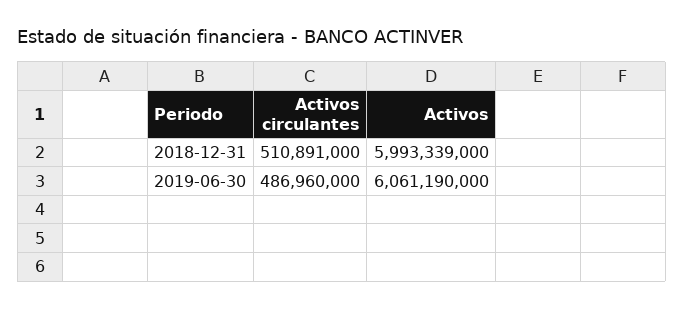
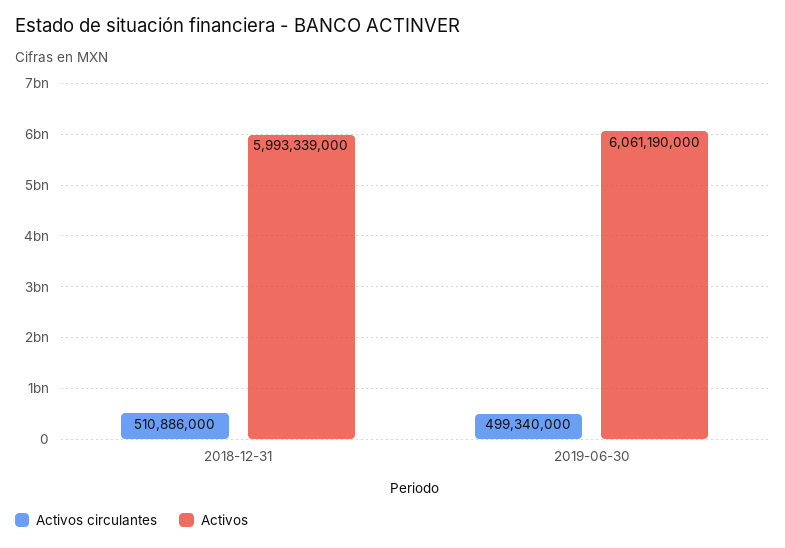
Activos circulantes, 2018-12-31: 510891000 -> 510886000
Activos circulantes, 2019-06-30: 486960000 -> 499340000

